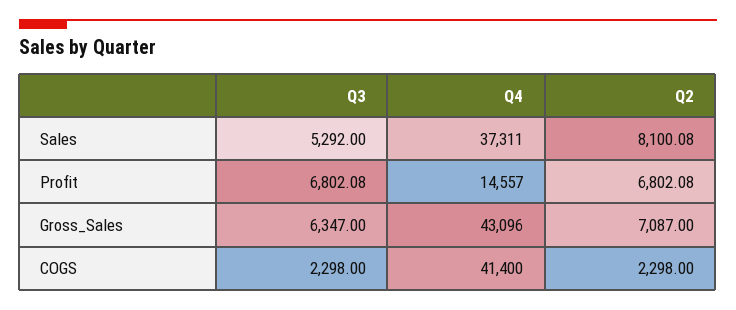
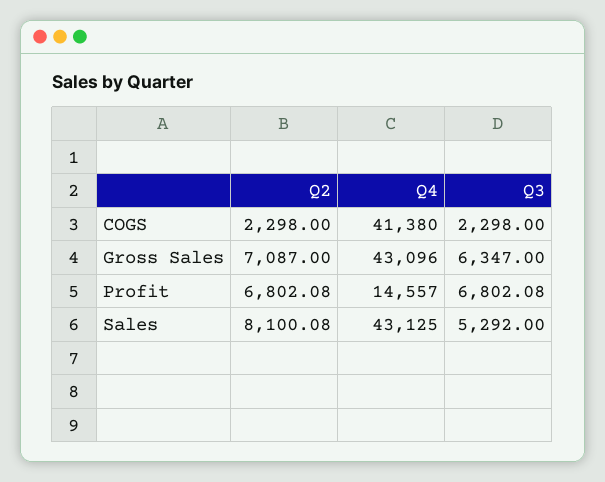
Q4, Sales: 37311 -> 43125
Q4, COGS: 41400 -> 41380

